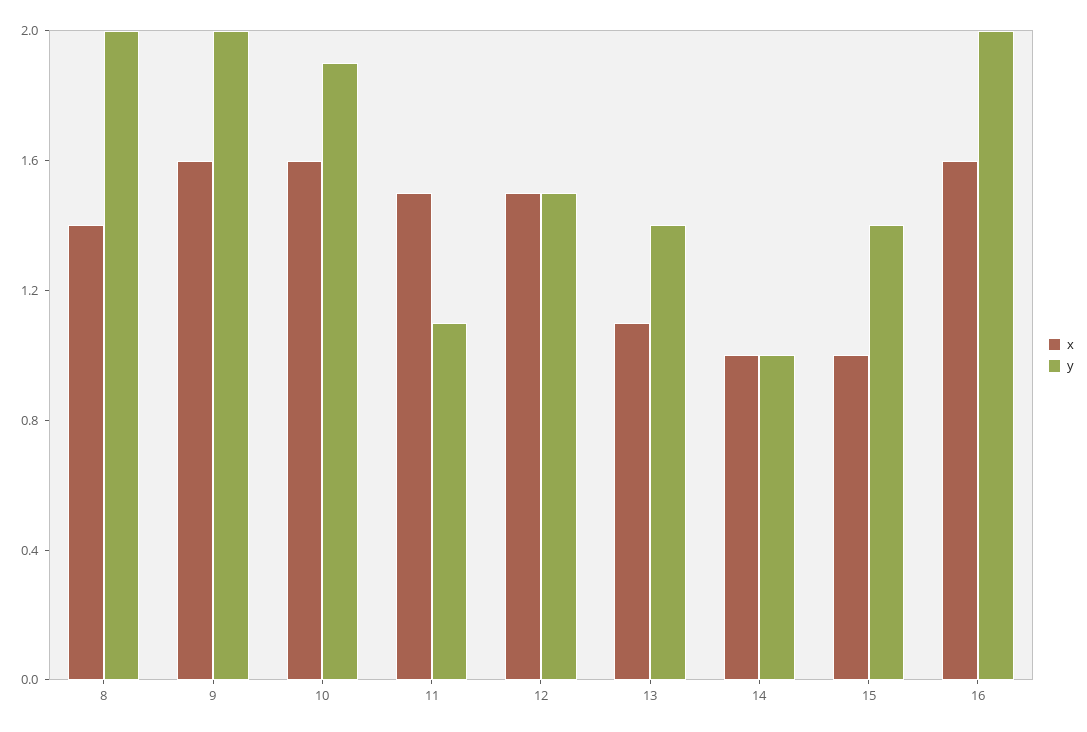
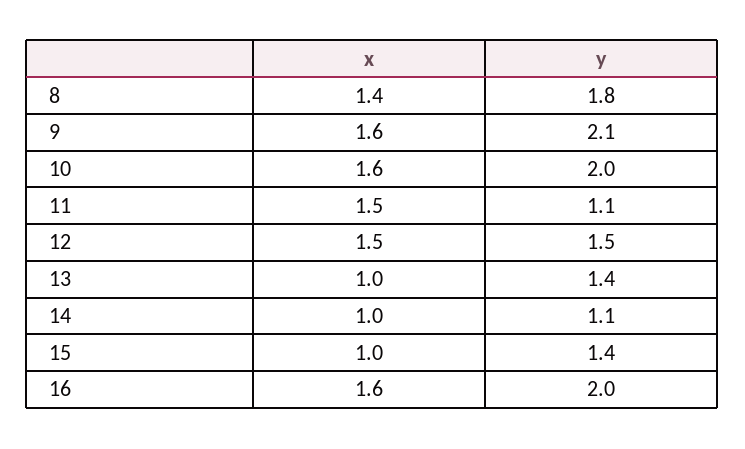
y, 8: 2 -> 1.8
y, 9: 2 -> 2.1
y, 10: 1.9 -> 2
x, 13: 1.1 -> 1
y, 14: 1 -> 1.1

